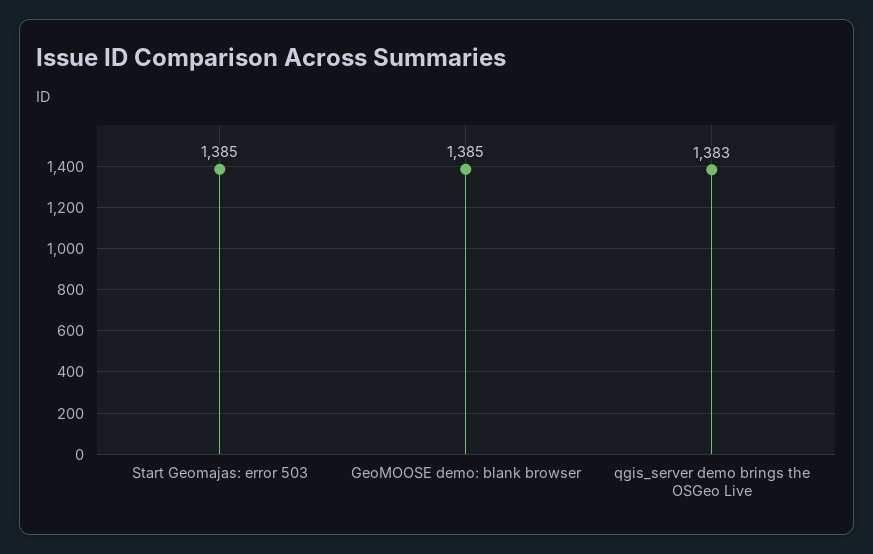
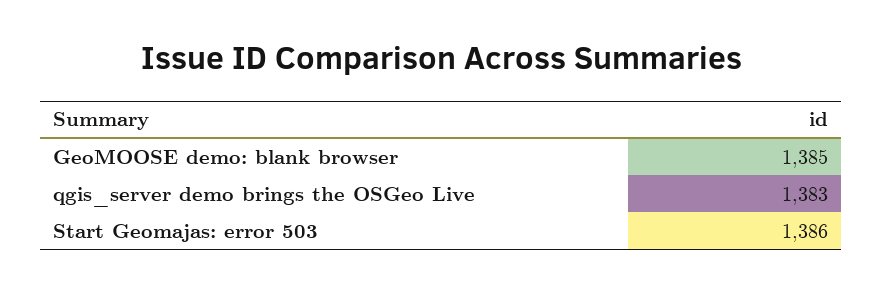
Start Geomajas: error 503: 1385 -> 1386

